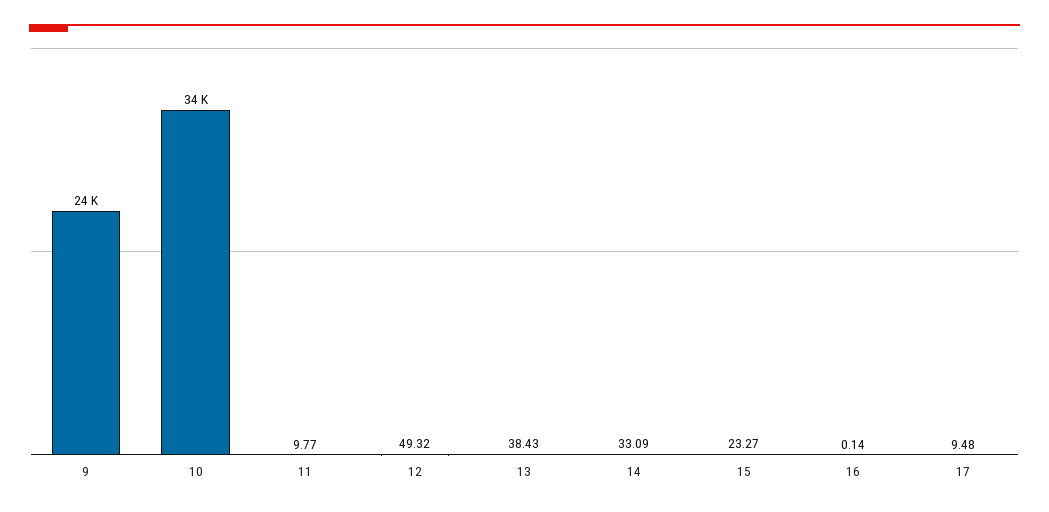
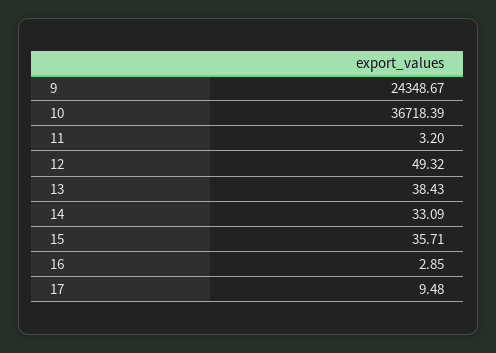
10: 34000 -> 36718.39
11: 9.77 -> 3.2
15: 23.27 -> 35.71
16: 0.14 -> 2.85

